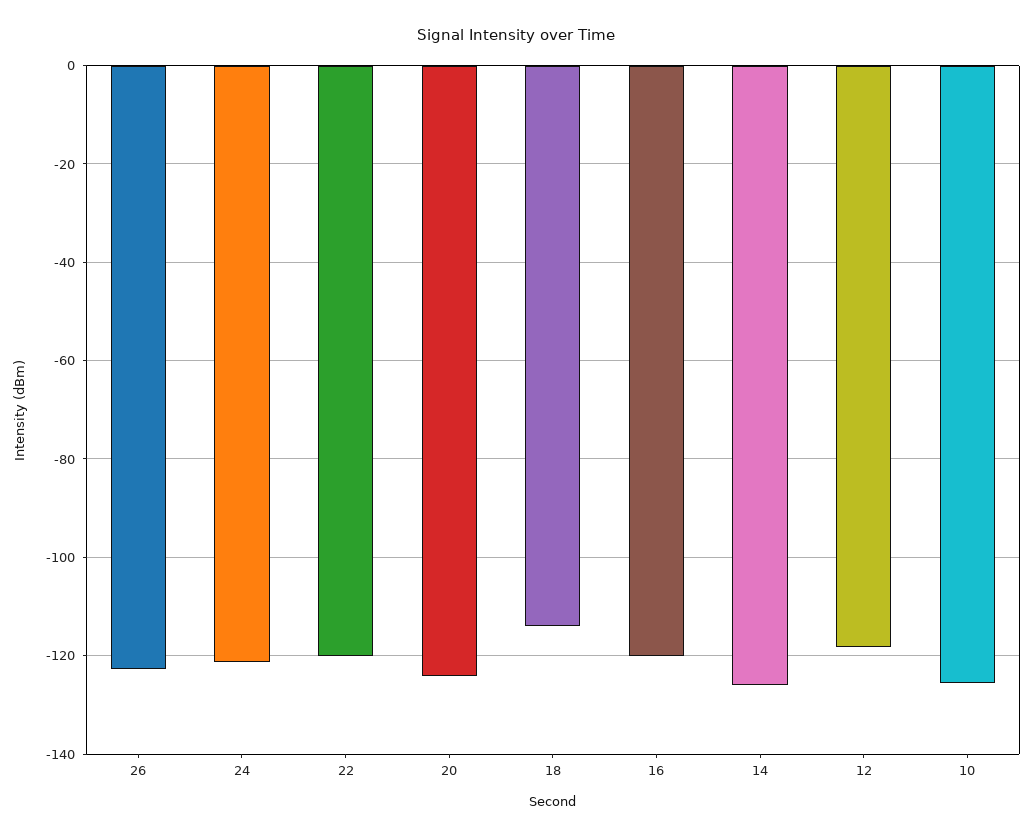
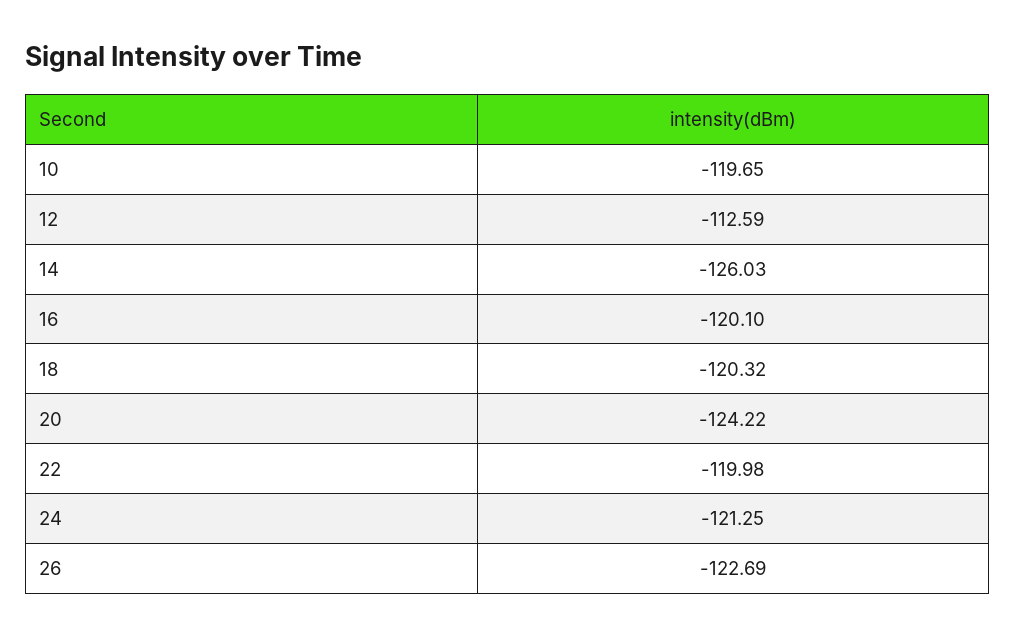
18: -114 -> -120.32
12: -118 -> -112.59
10: -126 -> -119.65

